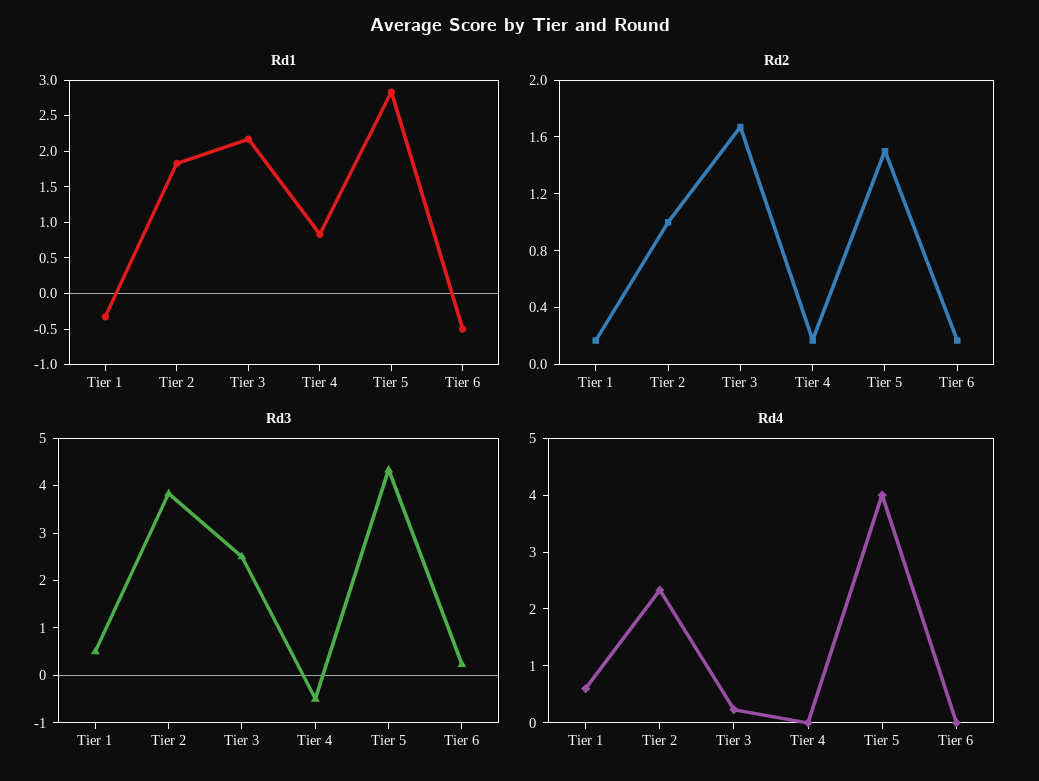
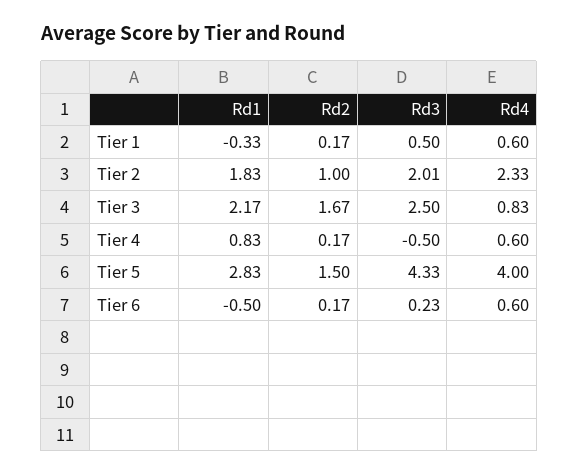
Rd3, Tier 2: 3.8 -> 2.01
Rd4, Tier 3: 0.2 -> 0.83
Rd4, Tier 4: 0 -> 0.6
Rd4, Tier 6: 0 -> 0.6

